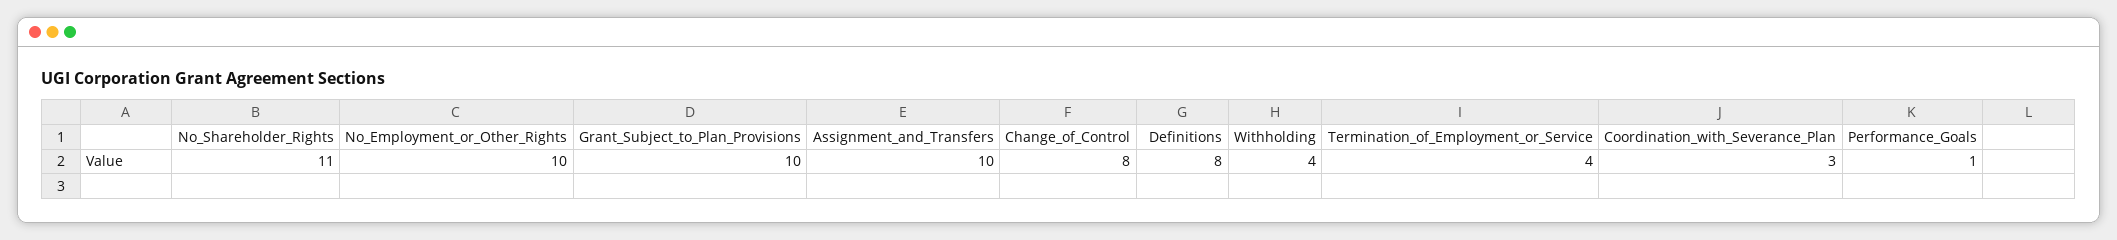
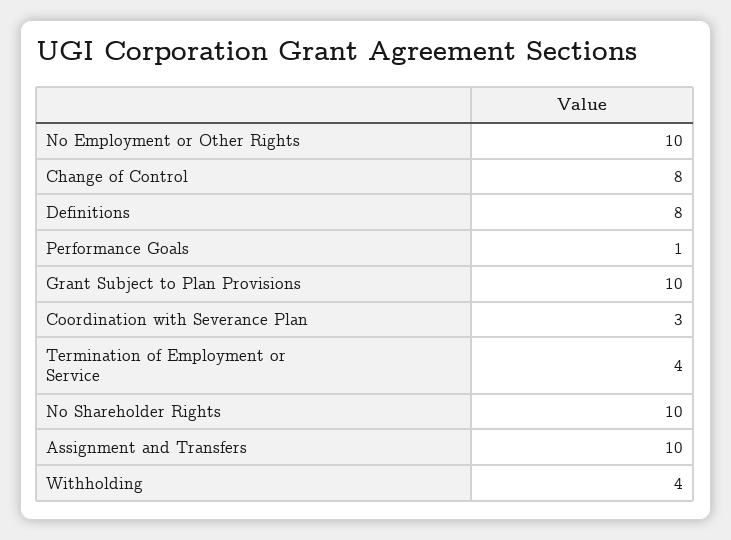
No_Shareholder_Rights: 11 -> 10

